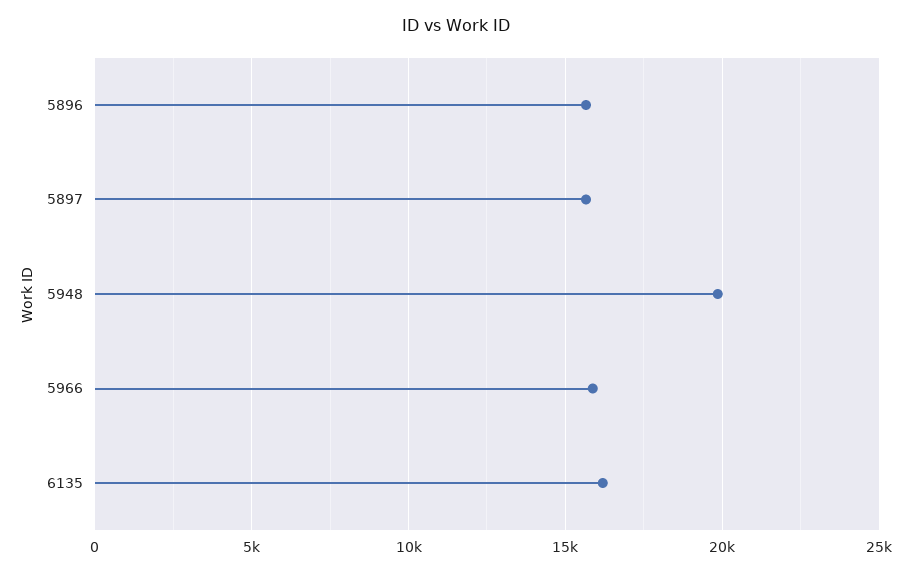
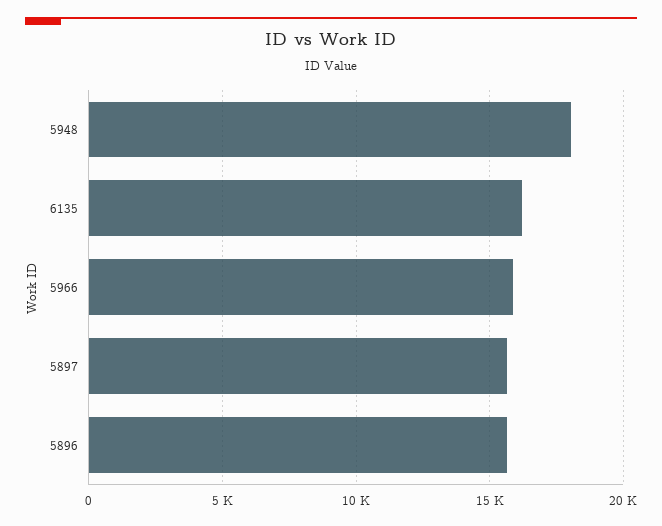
5948: 20000 -> 18000

